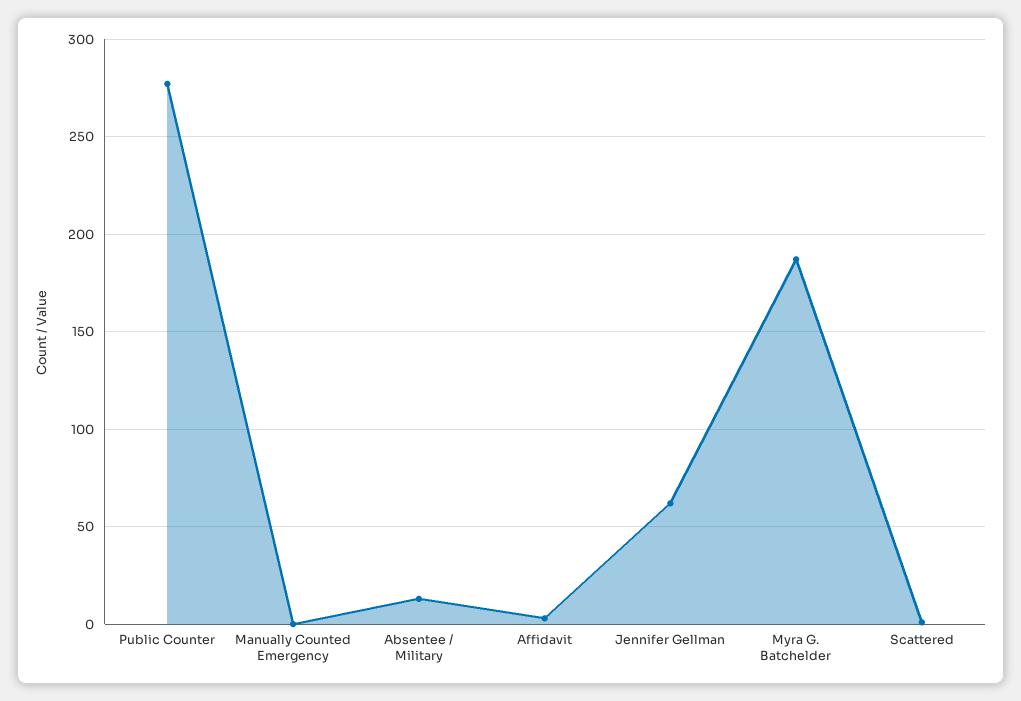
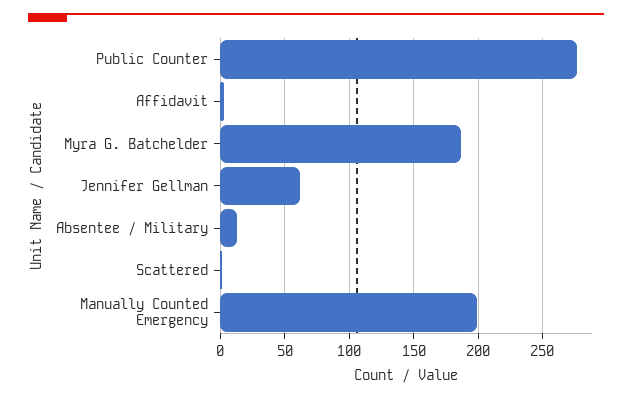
Manually Counted Emergency: 0 -> 200

